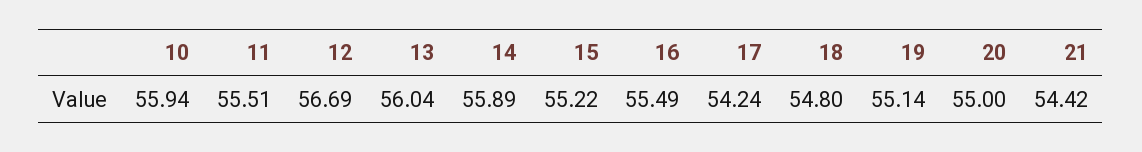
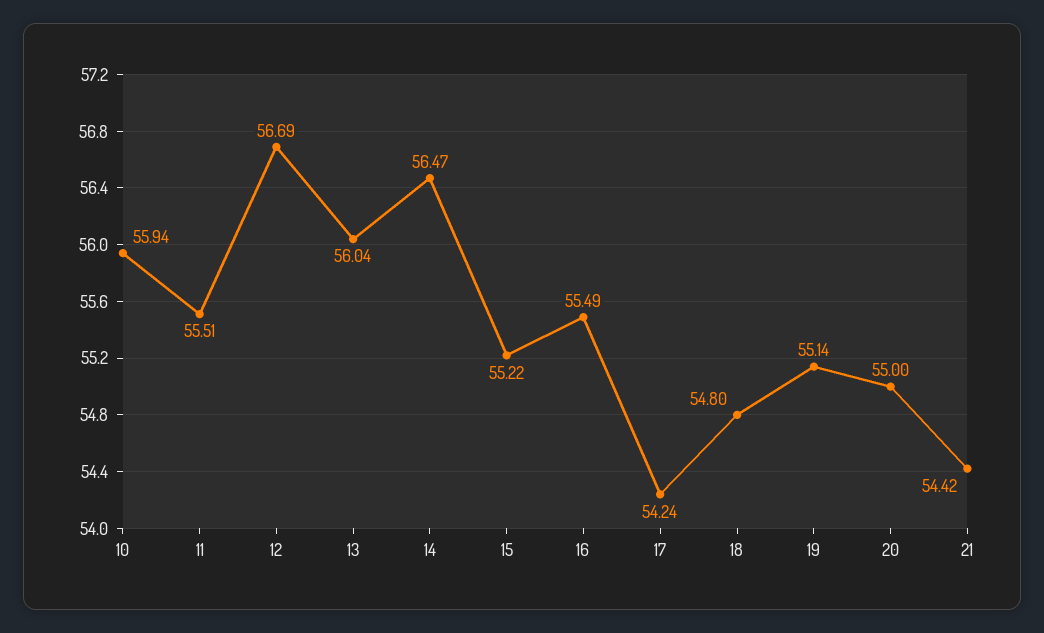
14: 55.89 -> 56.47

